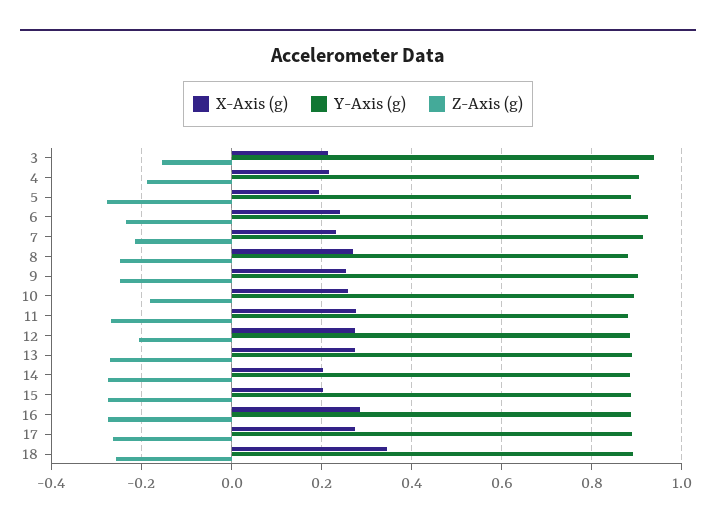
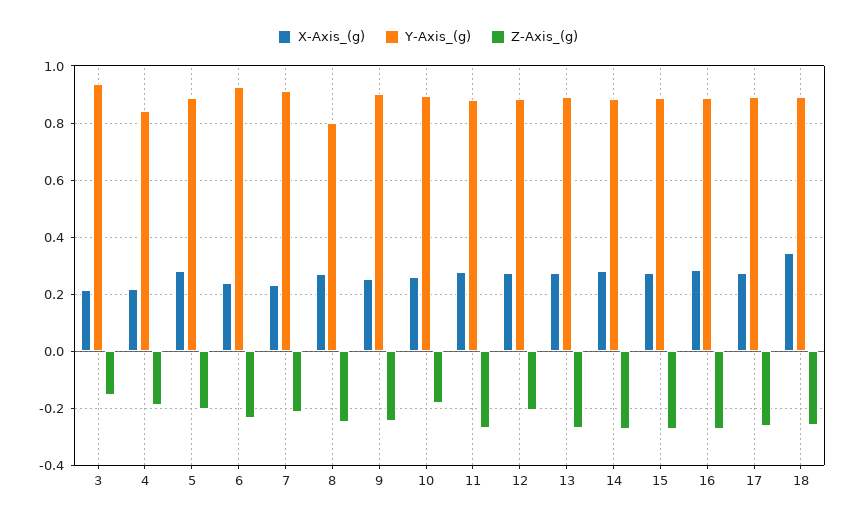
Y-Axis (g), 4: 0.9 -> 0.85
X-Axis (g), 5: 0.2 -> 0.275
Z-Axis (g), 5: -0.28 -> -0.2
Y-Axis (g), 8: 0.88 -> 0.8
X-Axis (g), 14: 0.2 -> 0.275
X-Axis (g), 15: 0.2 -> 0.275

